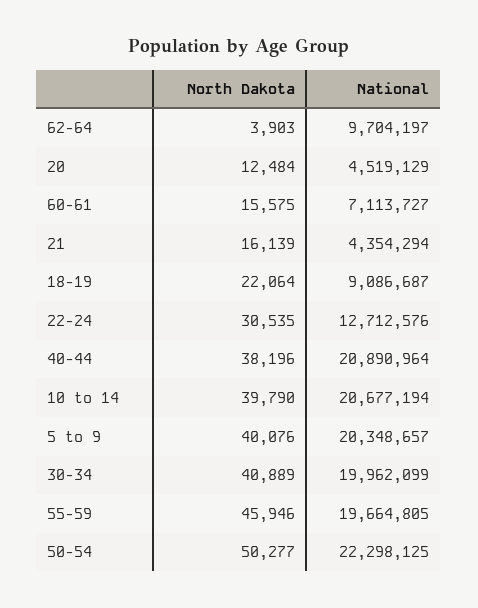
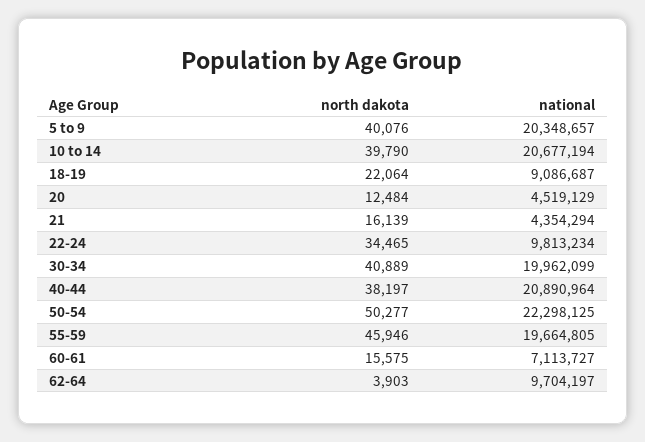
North Dakota, 22-24: 30535 -> 34465
National, 22-24: 12712576 -> 9813234
North Dakota, 40-44: 38196 -> 38197

